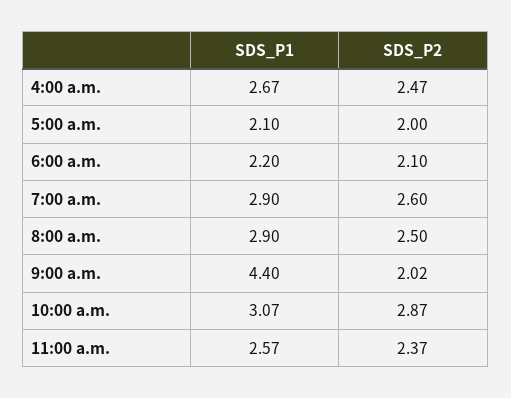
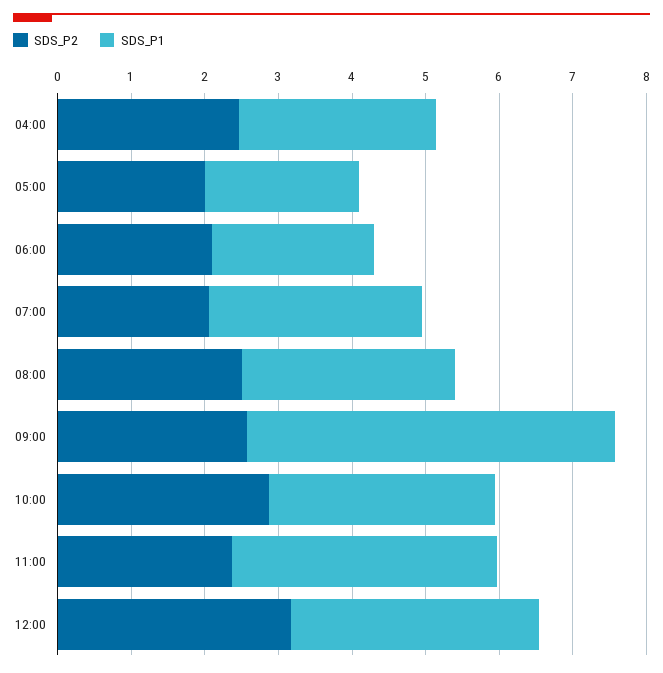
SDS_P2, 7:00 a.m.: 2.6 -> 2
SDS_P1, 9:00 a.m.: 4.4 -> 5
SDS_P2, 9:00 a.m.: 2.02 -> 2.6
SDS_P1, 11:00 a.m.: 2.57 -> 3.6
SDS_P2, 12:00: none -> 3.2
SDS_P1, 12:00: none -> 3.4

